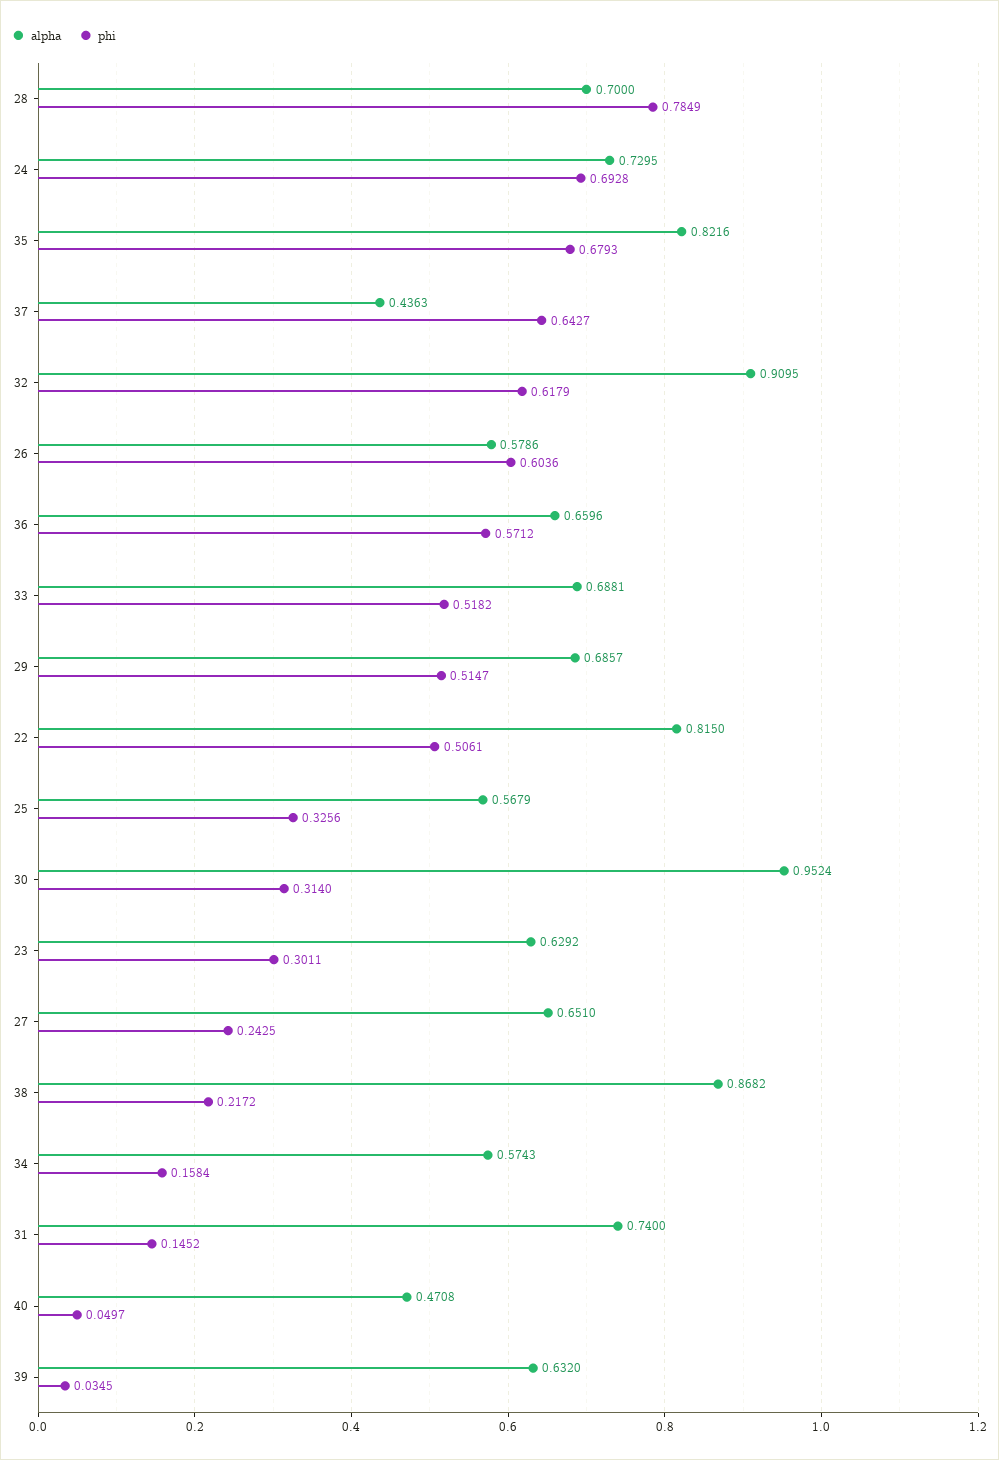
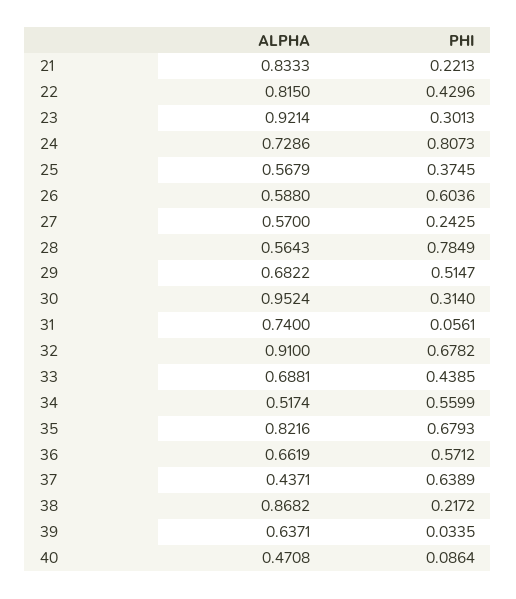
alpha, 28: 0.7 -> 0.5643
alpha, 24: 0.7295 -> 0.7286
phi, 24: 0.6928 -> 0.8073
alpha, 37: 0.4363 -> 0.4371
phi, 37: 0.6427 -> 0.6389
alpha, 32: 0.9095 -> 0.91
phi, 32: 0.6179 -> 0.6782
alpha, 26: 0.5786 -> 0.588
alpha, 36: 0.6596 -> 0.6619
phi, 33: 0.5182 -> 0.4385
alpha, 29: 0.6857 -> 0.6822
phi, 22: 0.5061 -> 0.4296
phi, 25: 0.3256 -> 0.3745
alpha, 23: 0.6292 -> 0.9214
phi, 23: 0.3011 -> 0.3013
alpha, 27: 0.651 -> 0.57
alpha, 34: 0.5743 -> 0.5174
phi, 34: 0.1584 -> 0.5599
phi, 31: 0.1452 -> 0.0561
phi, 40: 0.0497 -> 0.0864
alpha, 39: 0.632 -> 0.6371
phi, 39: 0.0345 -> 0.0335
alpha, 21: none -> 0.8333
phi, 21: none -> 0.2213

